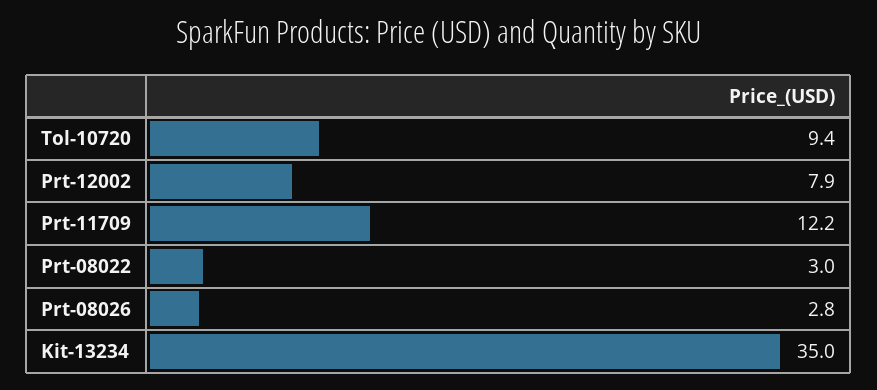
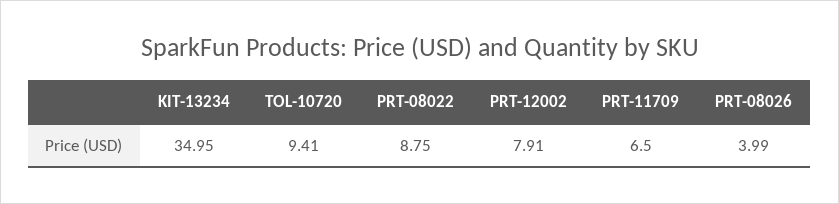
Prt-11709: 12.2 -> 6.5
Prt-08022: 3 -> 8.75
Prt-08026: 2.8 -> 3.99

